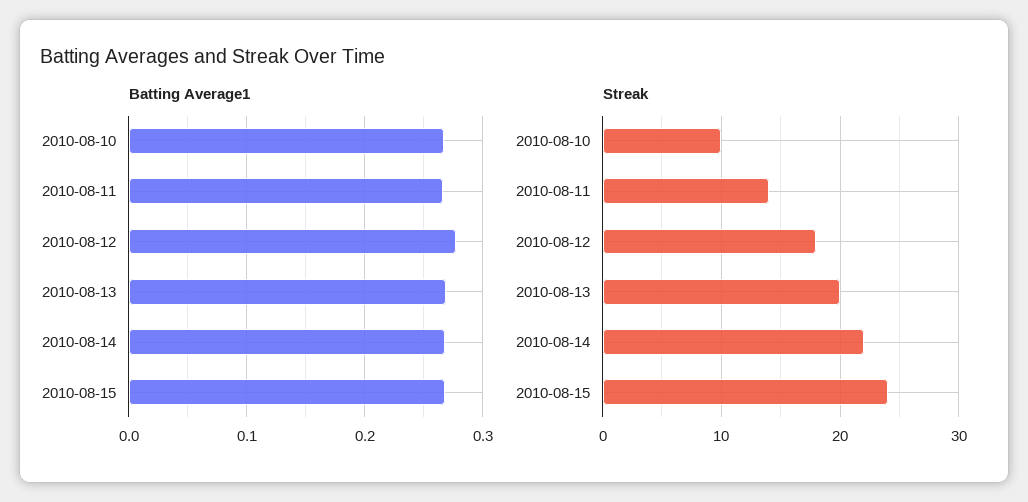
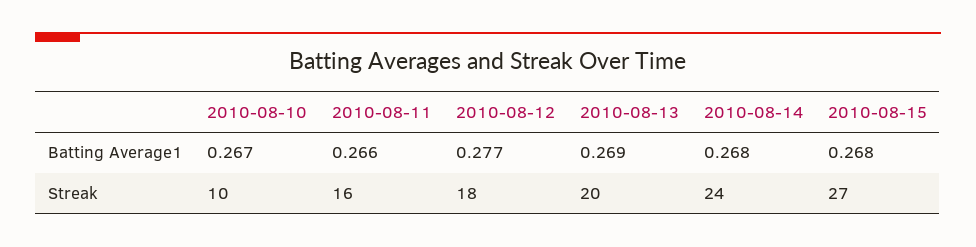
Streak, 2010-08-11: 14 -> 16
Streak, 2010-08-14: 22 -> 24
Streak, 2010-08-15: 24 -> 27

